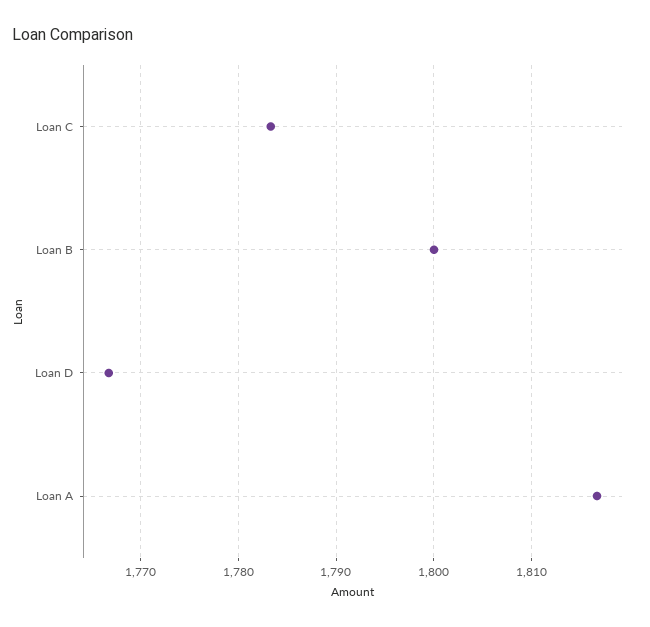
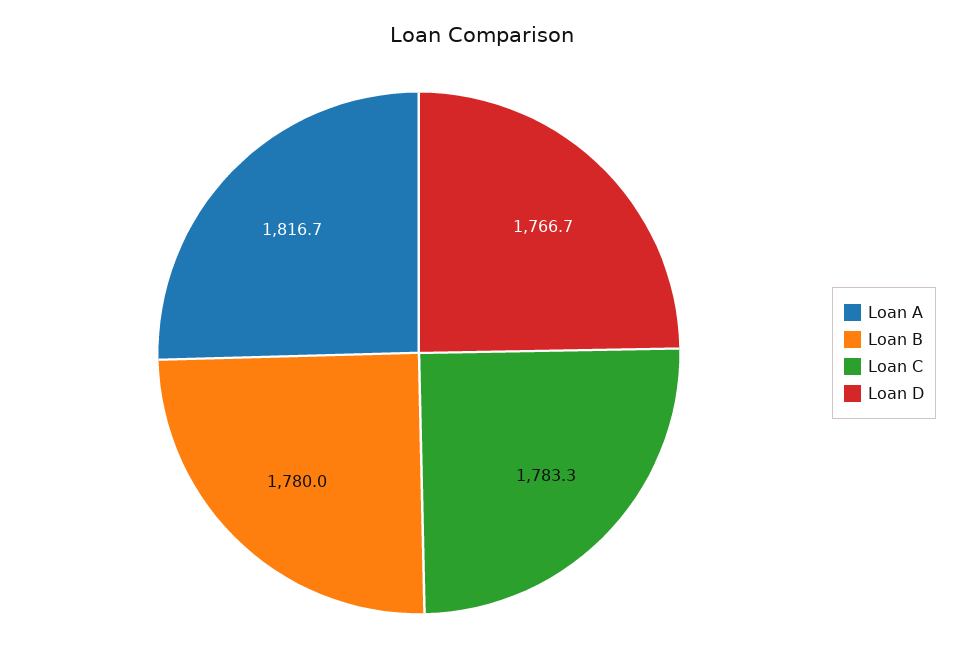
Loan B: 1800 -> 1780

